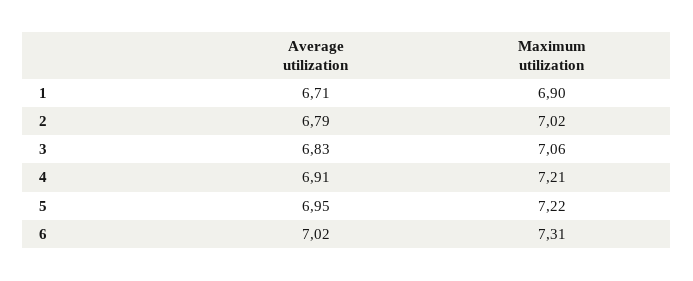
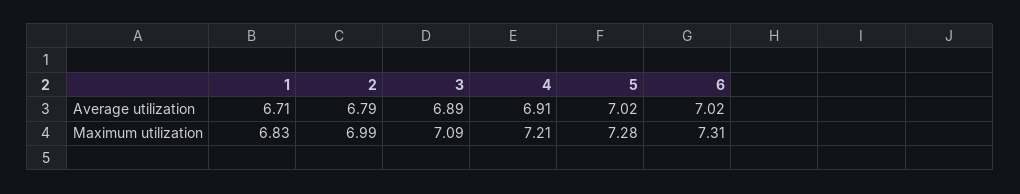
Maximum utilization, 1: 6.9 -> 6.83
Maximum utilization, 2: 7.02 -> 6.99
Average utilization, 3: 6.83 -> 6.89
Maximum utilization, 3: 7.06 -> 7.09
Average utilization, 5: 6.95 -> 7.02
Maximum utilization, 5: 7.22 -> 7.28

